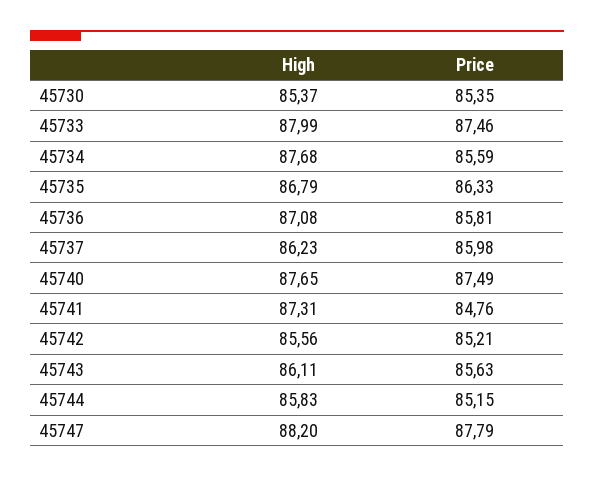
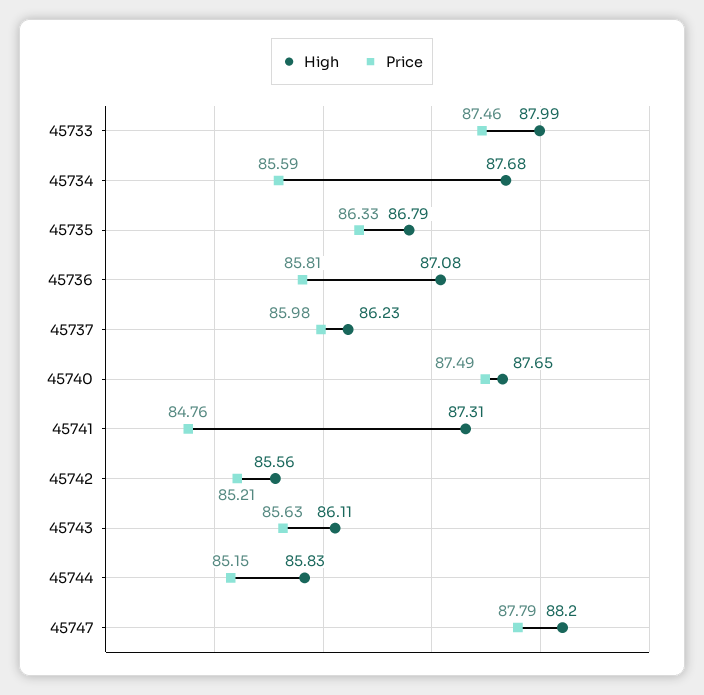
High, 45730: 85.37 -> none
Price, 45730: 85.35 -> none

